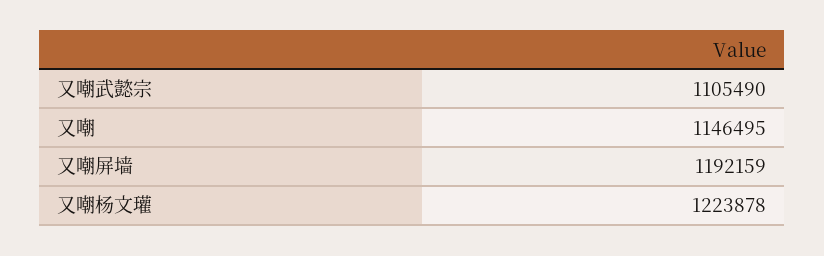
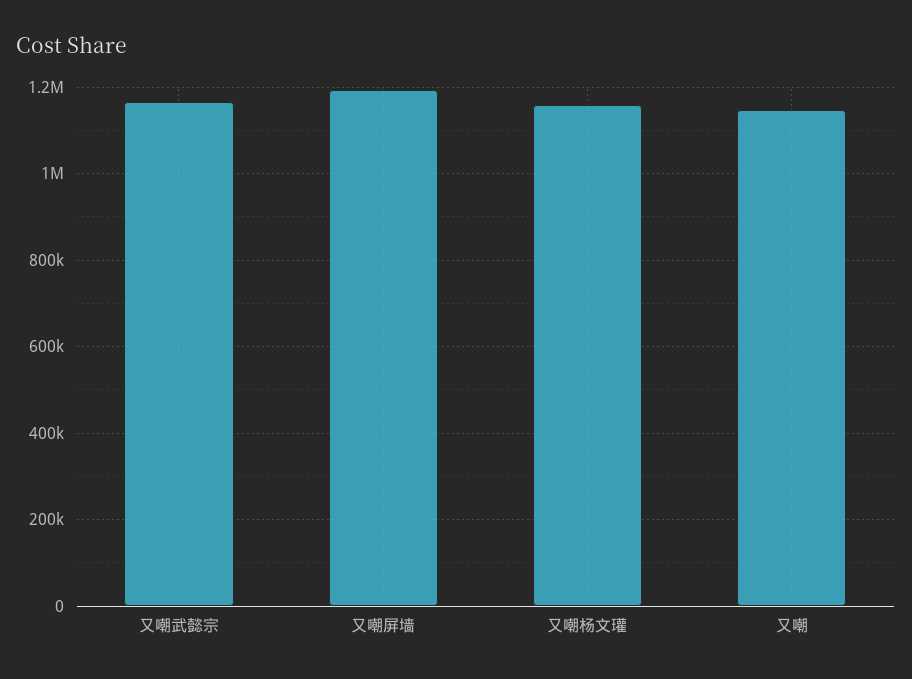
又嘲武懿宗: 1105490 -> 1160000
又嘲杨文瓘: 1223878 -> 1160000

